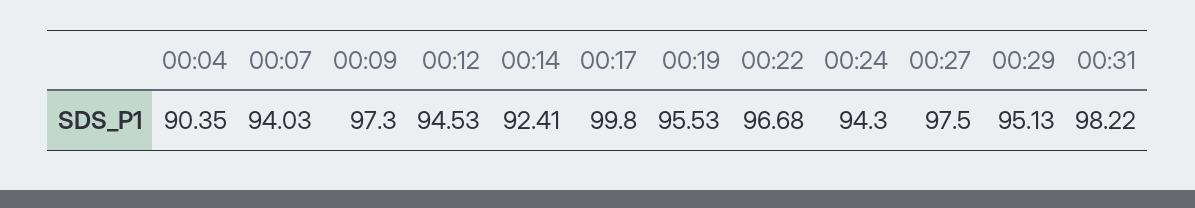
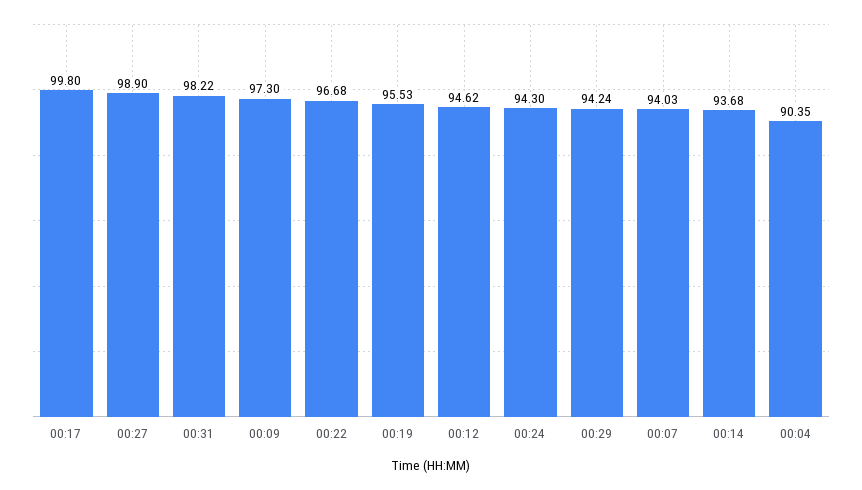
00:12: 94.53 -> 94.62
00:14: 92.41 -> 93.68
00:27: 97.5 -> 98.9
00:29: 95.13 -> 94.24

